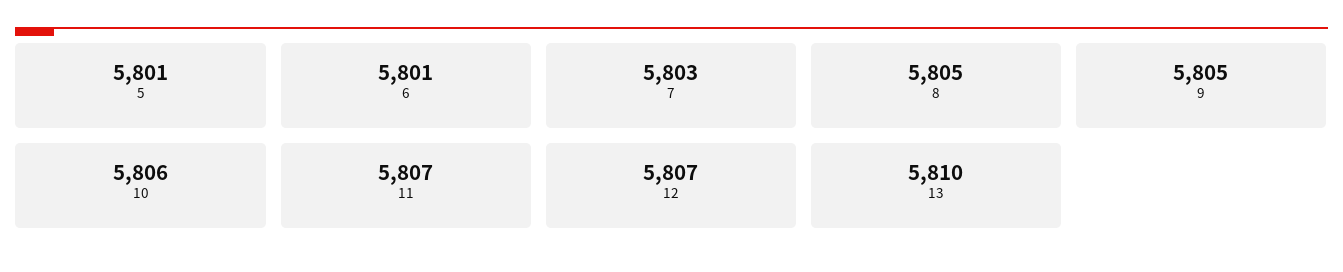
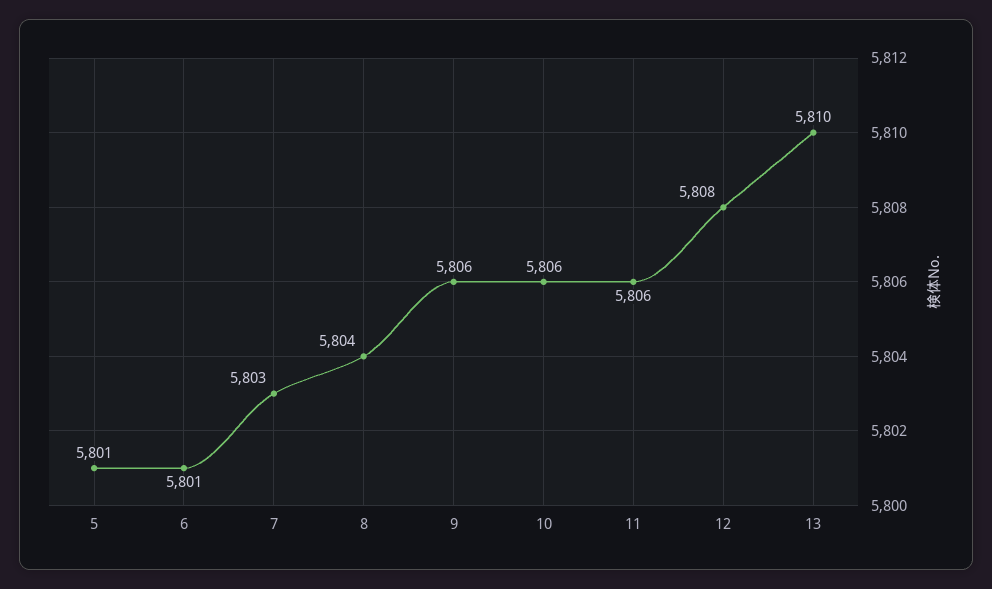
8: 5805 -> 5804
9: 5805 -> 5806
11: 5807 -> 5806
12: 5807 -> 5808

